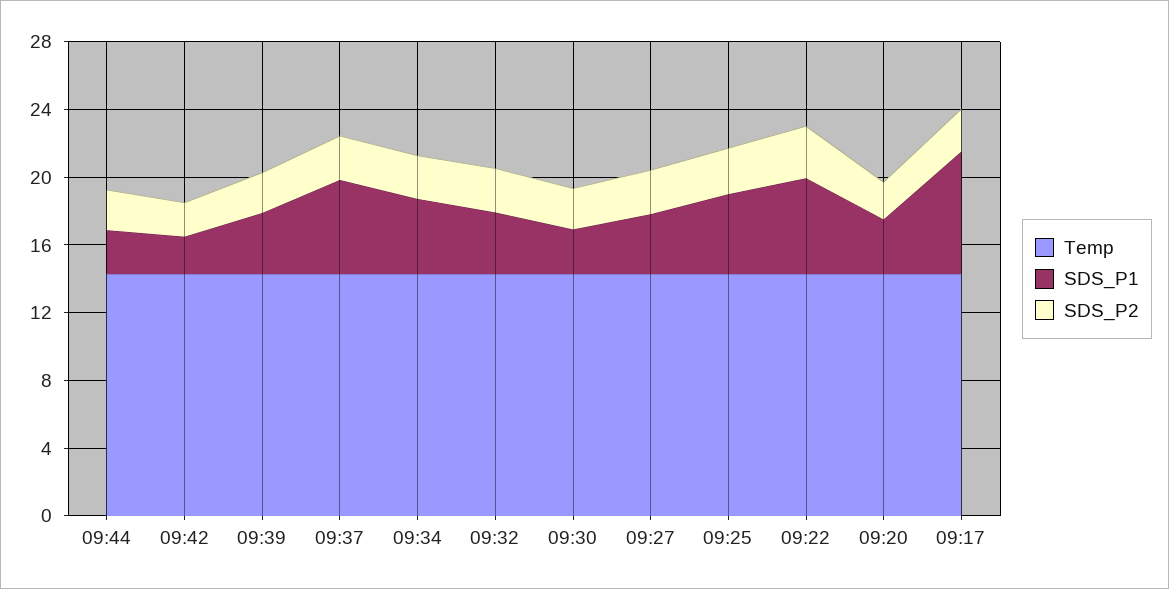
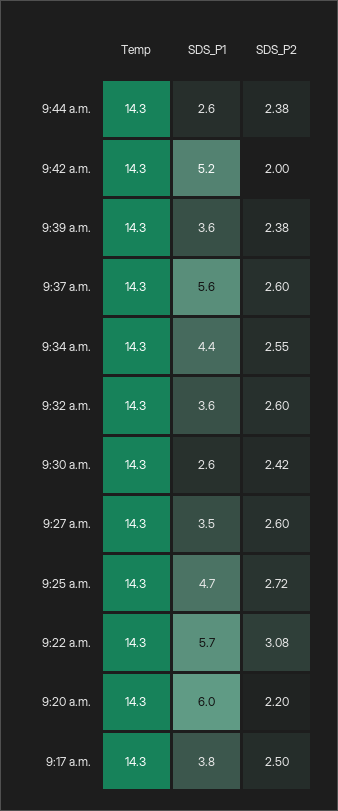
SDS_P1, 09:42: 2 -> 5.2
SDS_P1, 09:20: 3 -> 6
SDS_P1, 09:17: 7 -> 3.8

